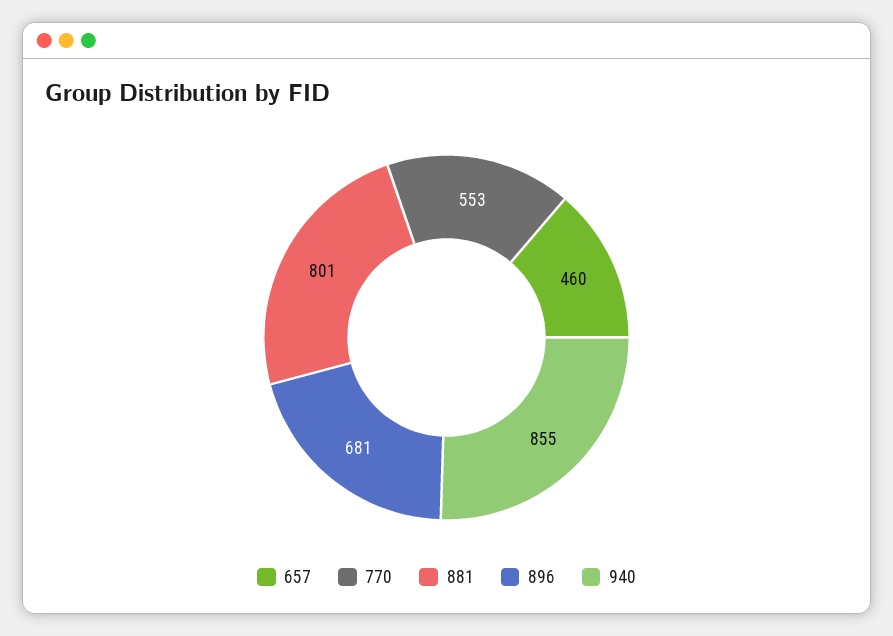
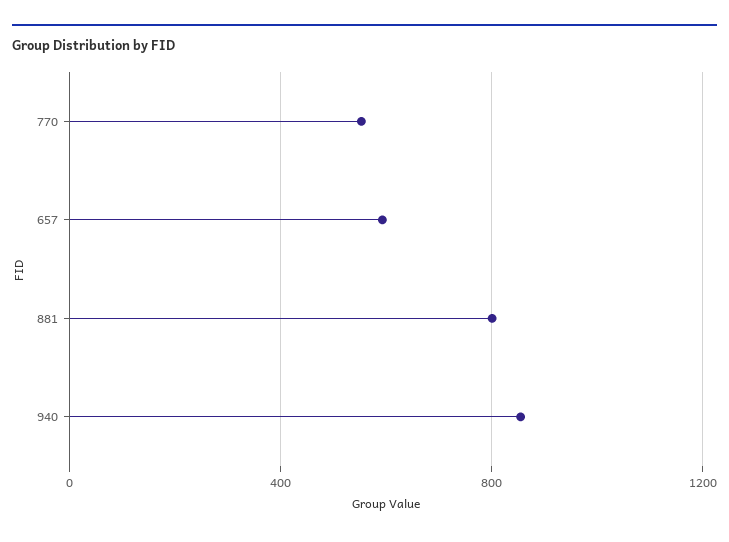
657: 460 -> 600
896: 681 -> none

